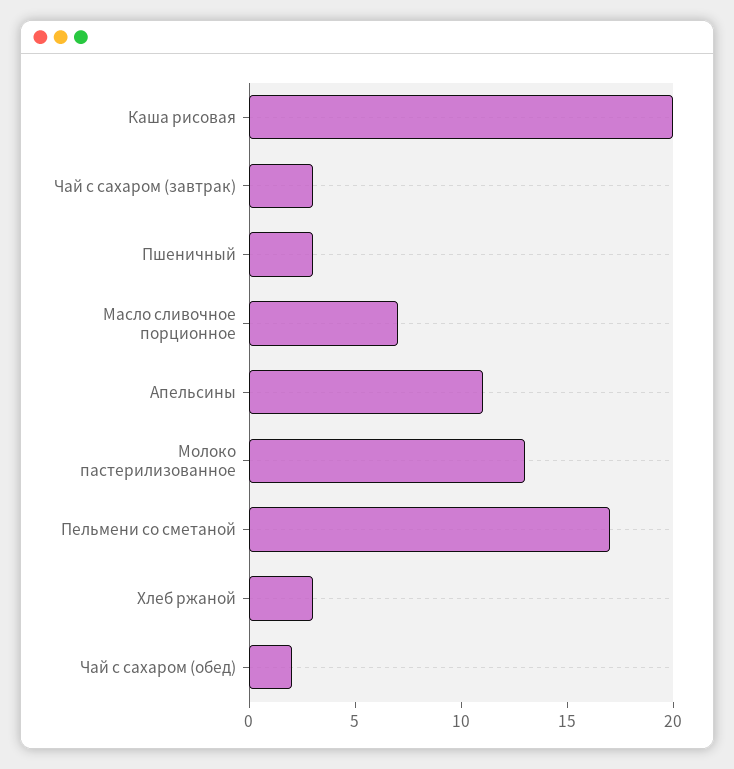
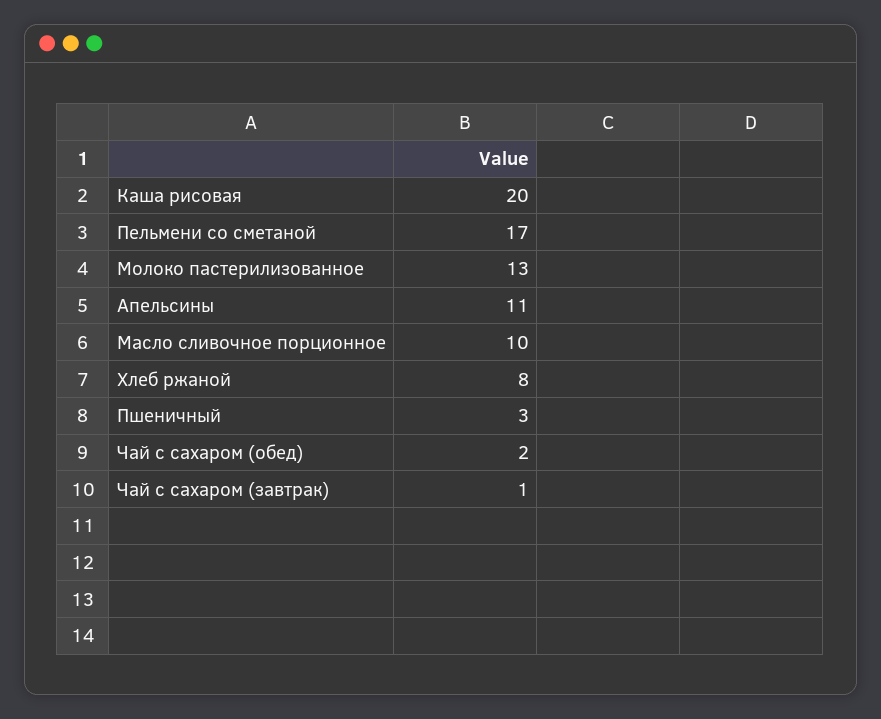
Чай с сахаром (завтрак): 3 -> 1
Масло сливочное порционное: 7 -> 10
Хлеб ржаной: 3 -> 8

